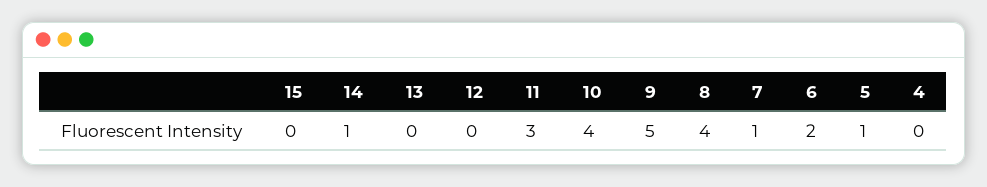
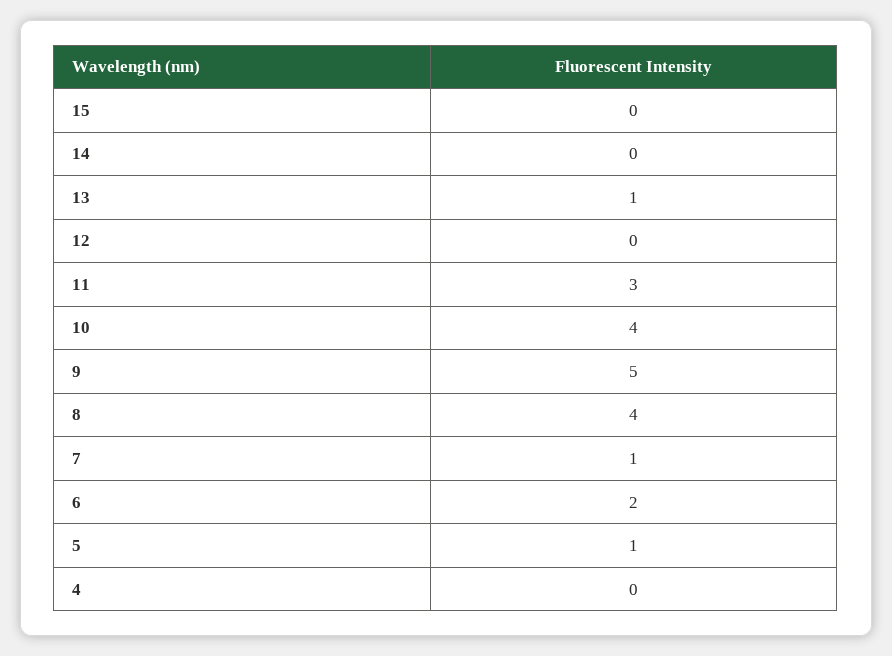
14: 1 -> 0
13: 0 -> 1

